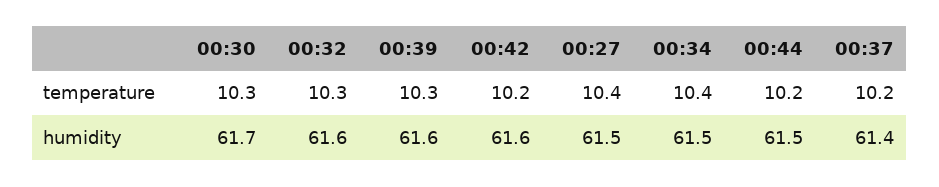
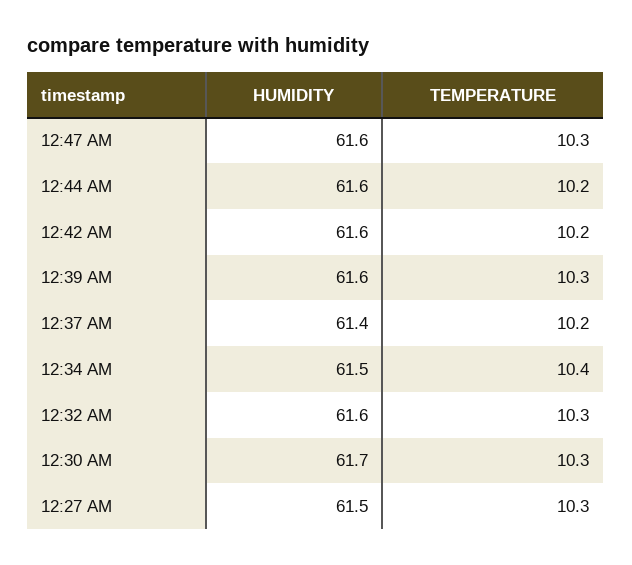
00:27, temperature: 10.4 -> 10.3
00:44, humidity: 61.5 -> 61.6
12:47 AM, humidity: none -> 61.6
12:47 AM, temperature: none -> 10.3

